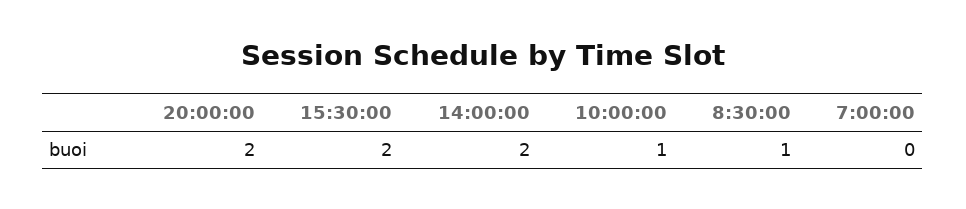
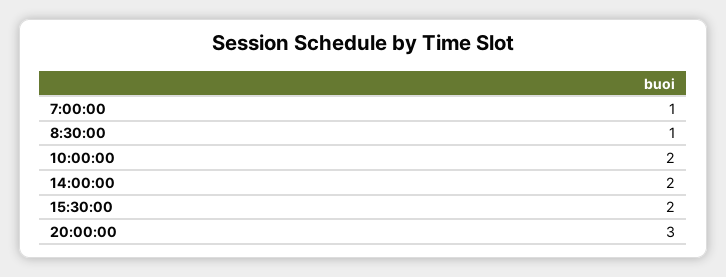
20:00:00: 2 -> 3
10:00:00: 1 -> 2
7:00:00: 0 -> 1

